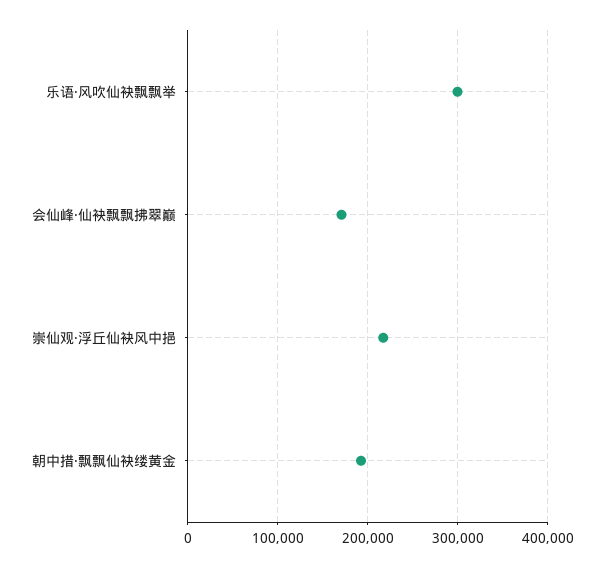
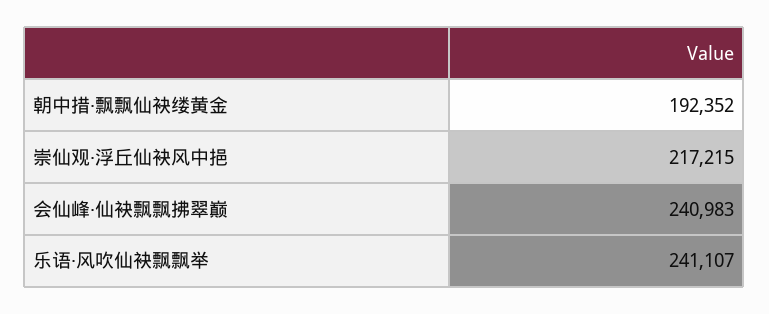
乐语·风吹仙袂飘飘举: 300000 -> 241107
会仙峰·仙袂飘飘拂翠巅: 170000 -> 240983

